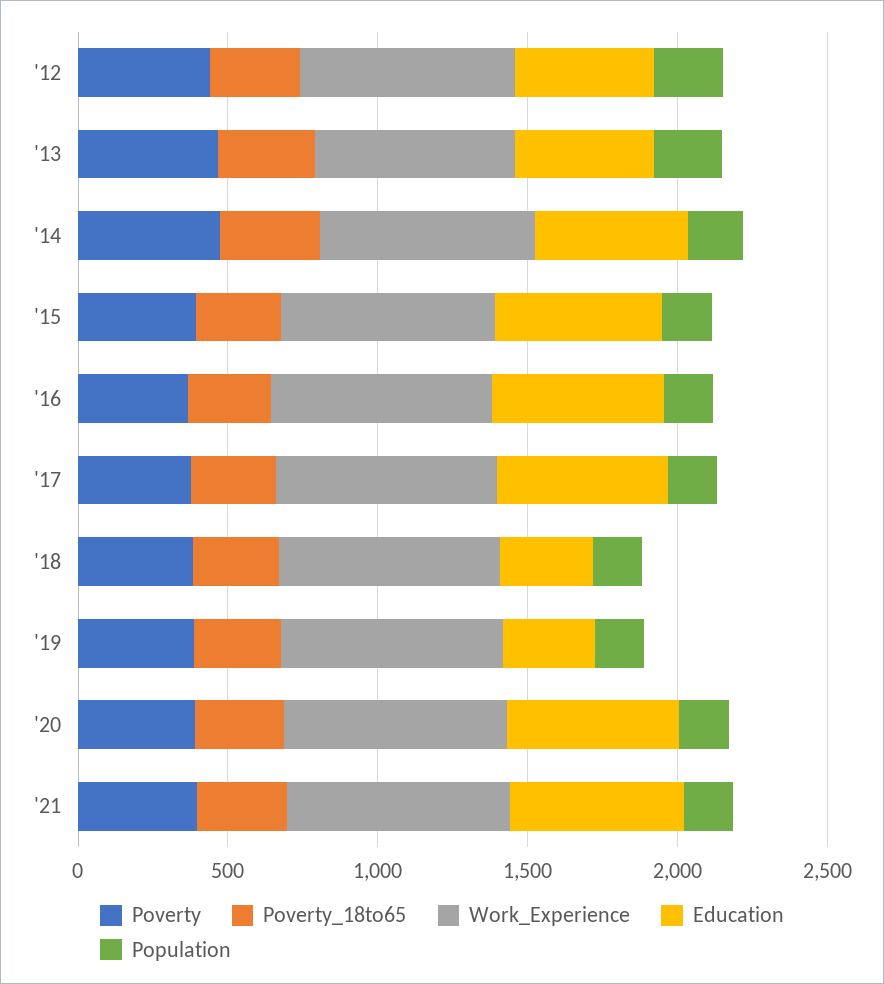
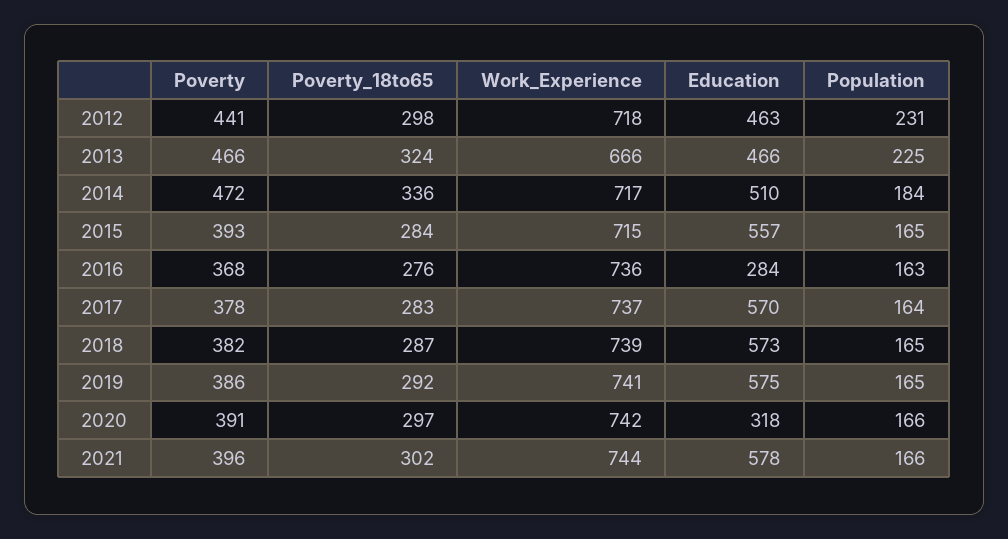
Education, '16: 600 -> 284
Education, '18: 300 -> 573
Education, '19: 300 -> 575
Education, '20: 600 -> 318

